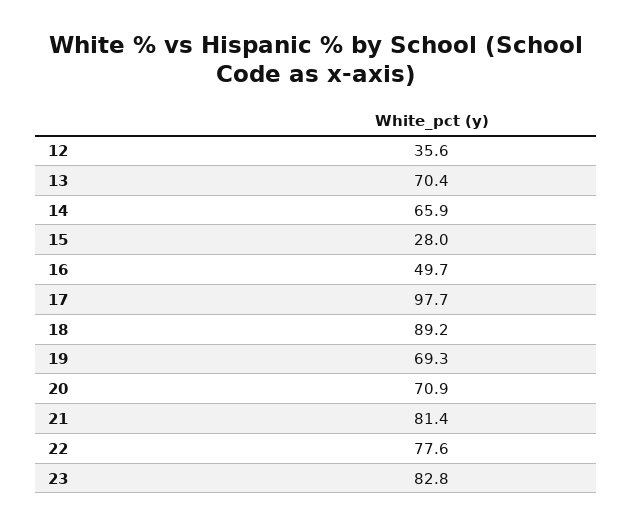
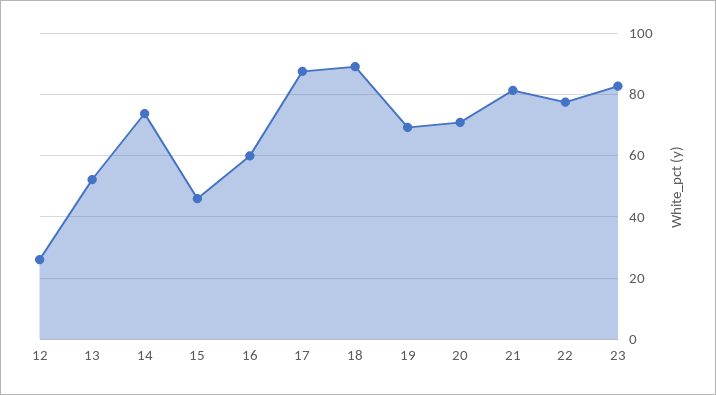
12: 35.6 -> 26
13: 70.4 -> 52
14: 65.9 -> 74
15: 28 -> 46
16: 49.7 -> 60
17: 97.7 -> 88

